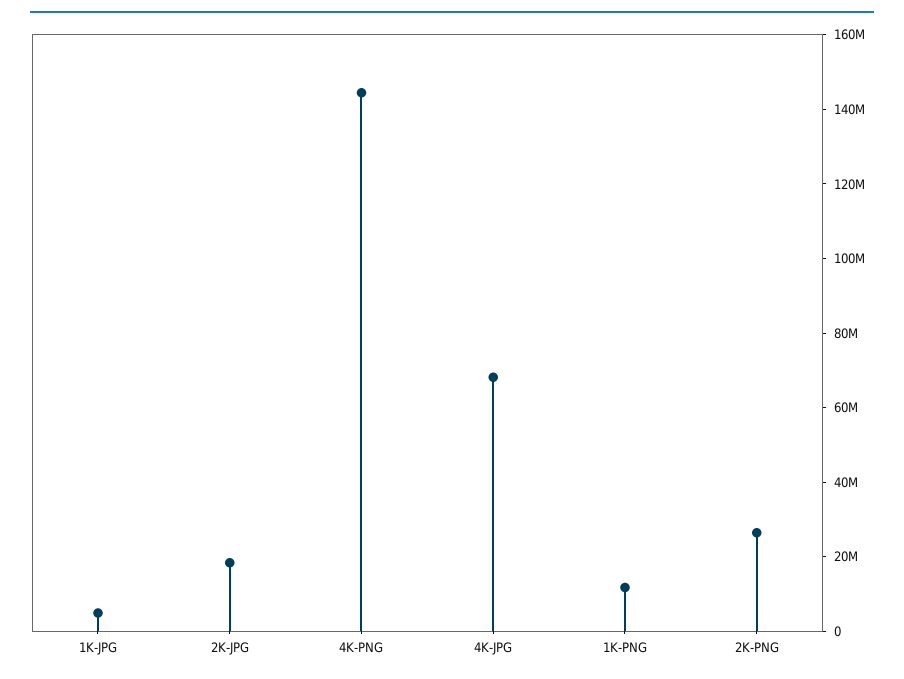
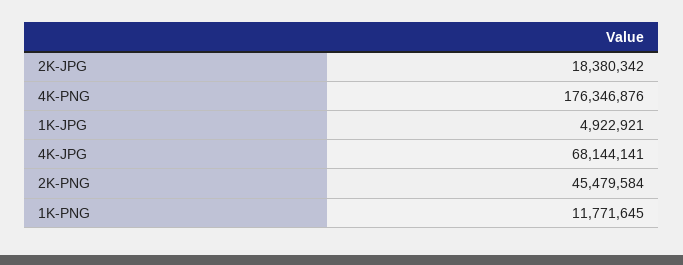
4K-PNG: 145000000 -> 176346876
2K-PNG: 25000000 -> 45479584

